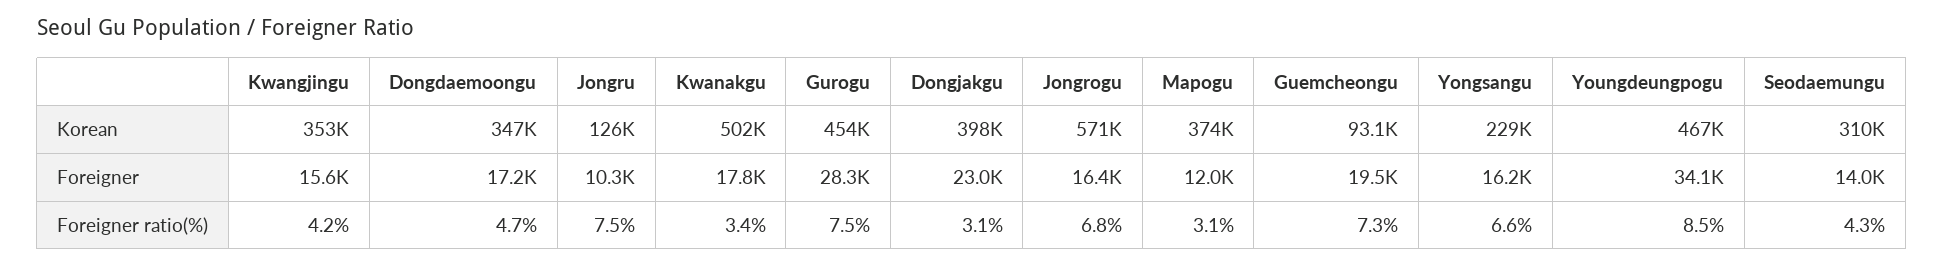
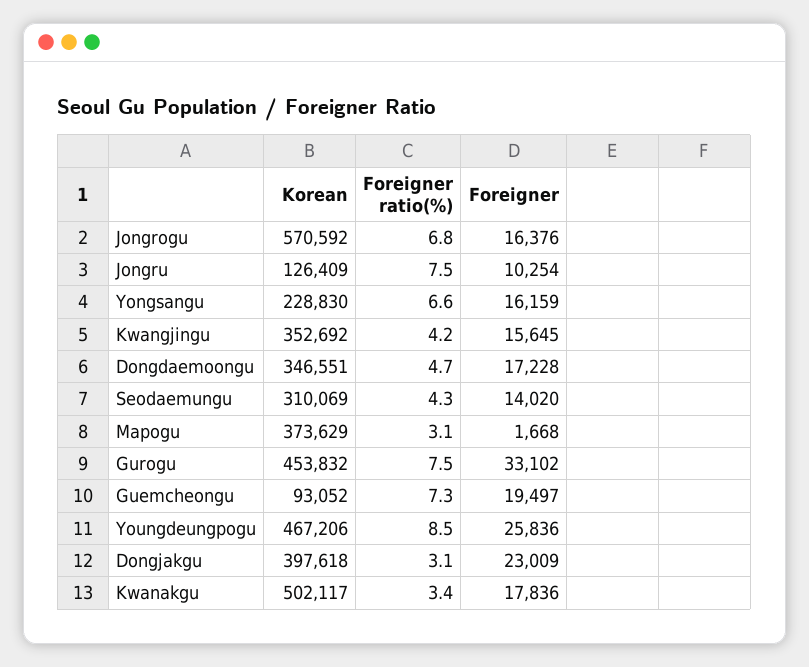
Gurogu, Foreigner: 28300 -> 33102
Mapogu, Foreigner: 12000 -> 1668
Youngdeungpogu, Foreigner: 34100 -> 25836

